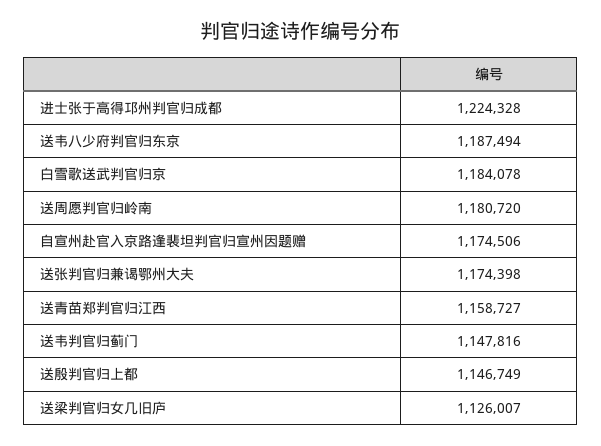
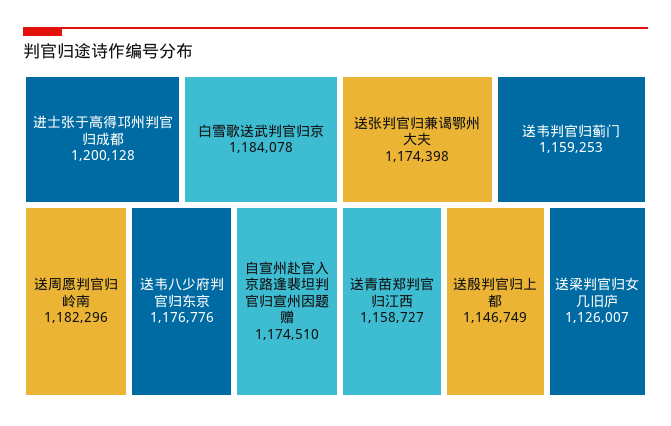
进士张于高得邛州判官归成都: 1224328 -> 1200128
送韦八少府判官归东京: 1187494 -> 1176776
送周愿判官归岭南: 1180720 -> 1182296
自宣州赴官入京路逢裴坦判官归宣州因题赠: 1174506 -> 1174510
送韦判官归蓟门: 1147816 -> 1159253

